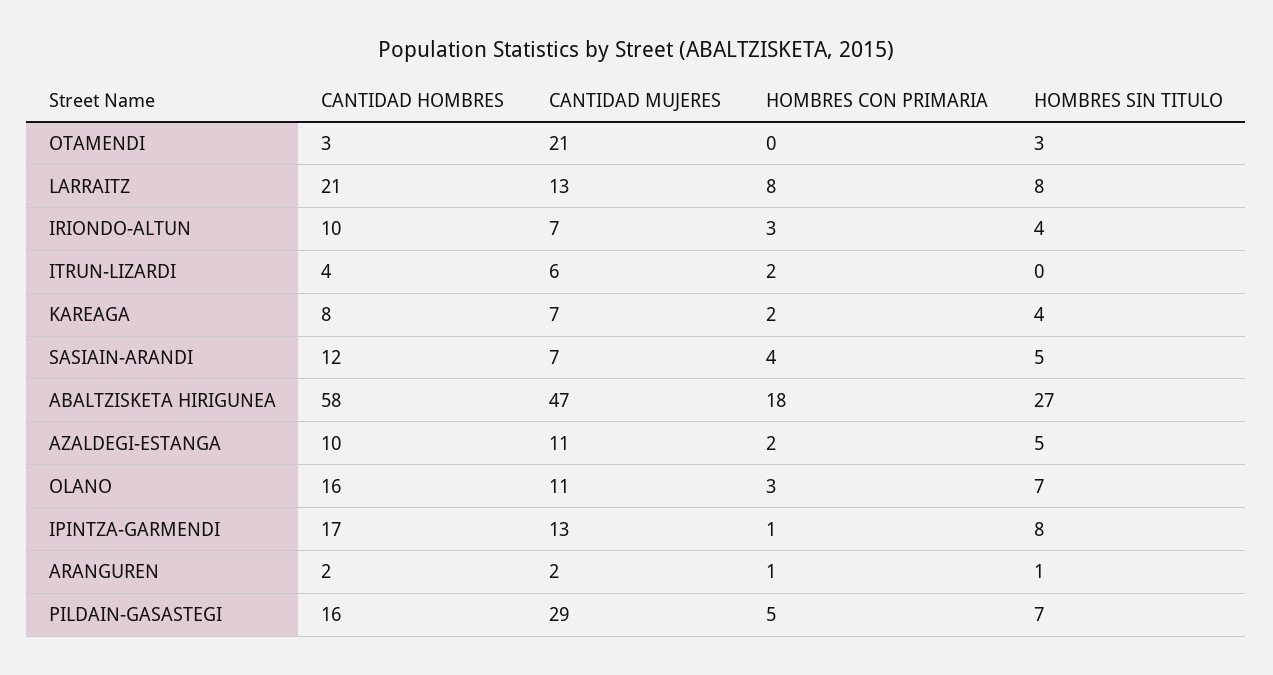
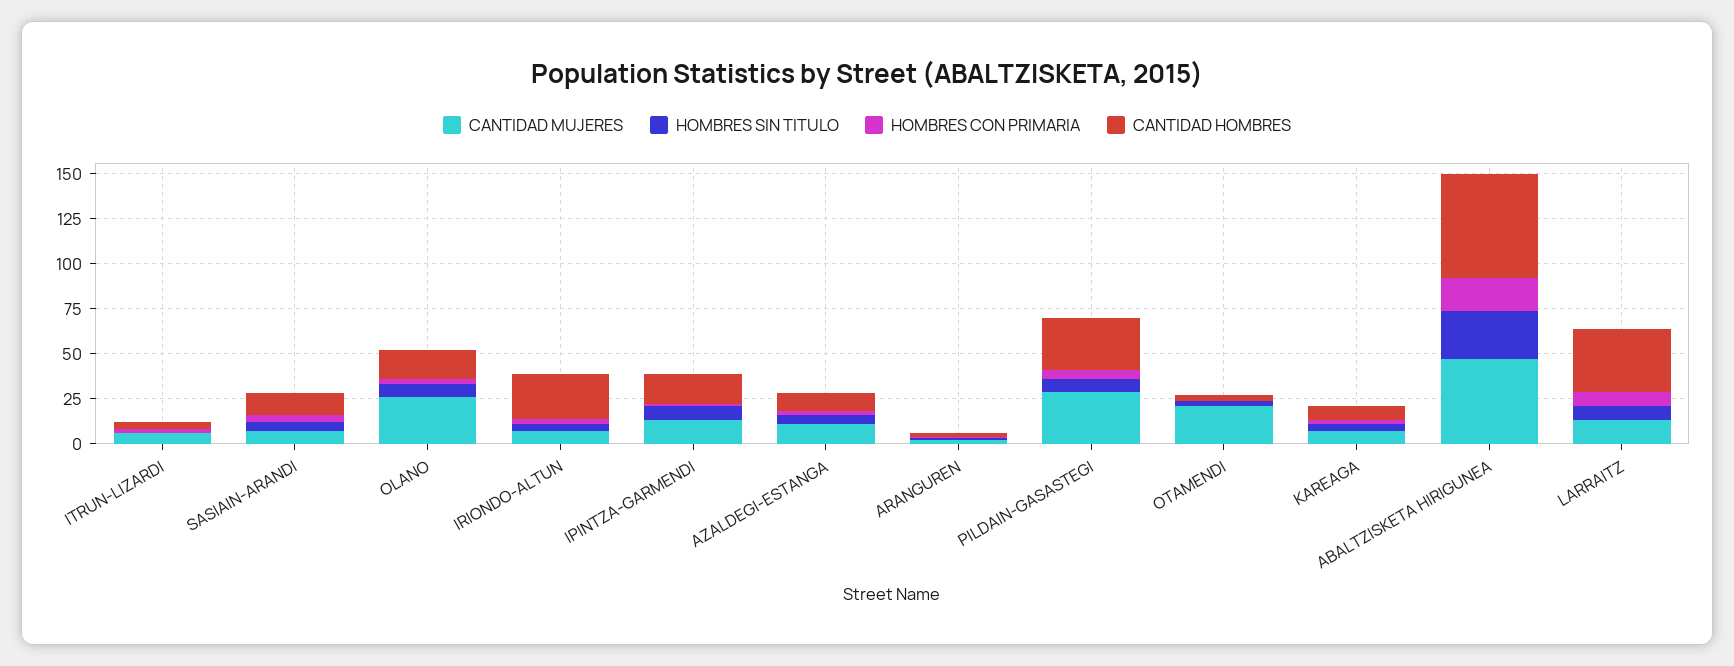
CANTIDAD HOMBRES, LARRAITZ: 21 -> 35
CANTIDAD HOMBRES, IRIONDO-ALTUN: 10 -> 25
CANTIDAD MUJERES, OLANO: 11 -> 25
CANTIDAD HOMBRES, PILDAIN-GASASTEGI: 16 -> 30

